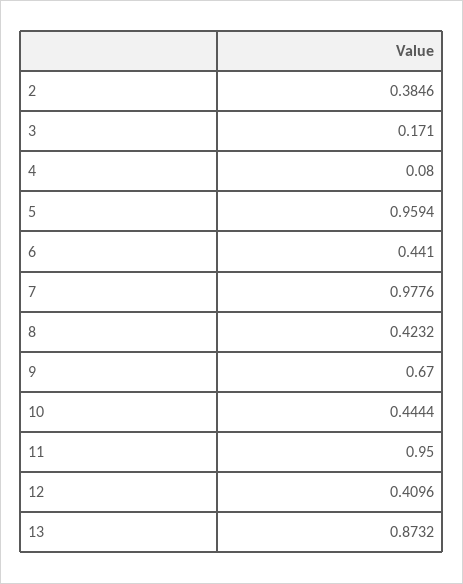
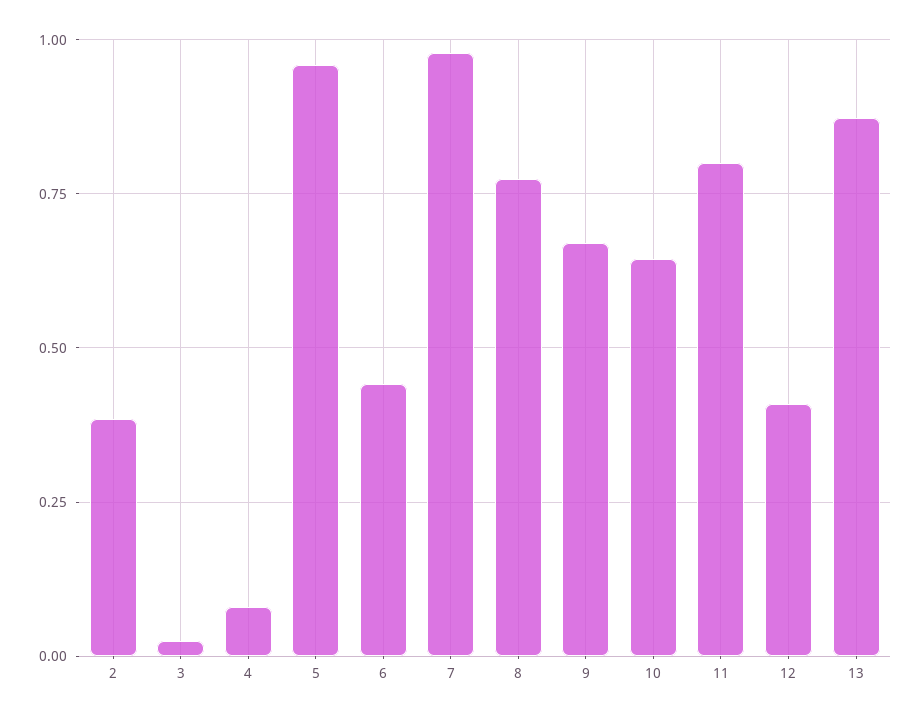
3: 0.171 -> 0.025
8: 0.4232 -> 0.775
10: 0.4444 -> 0.65
11: 0.95 -> 0.8

